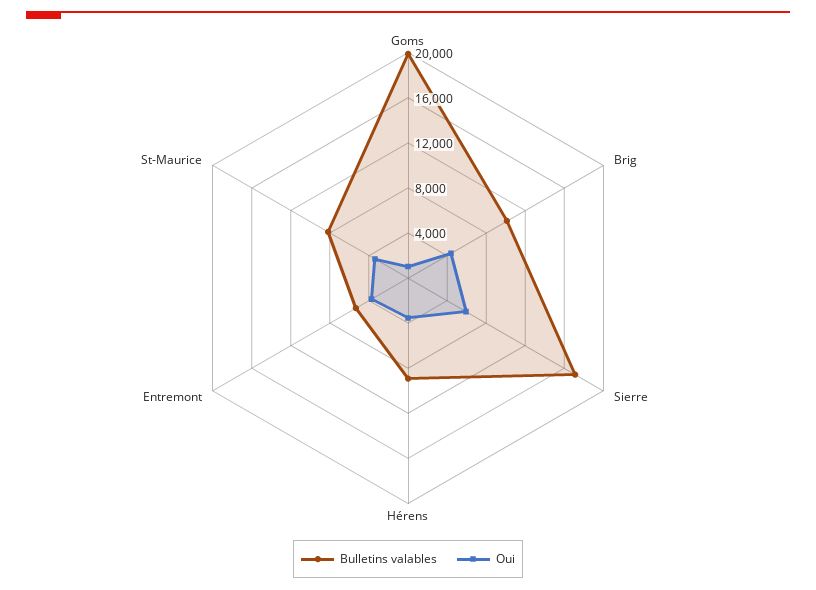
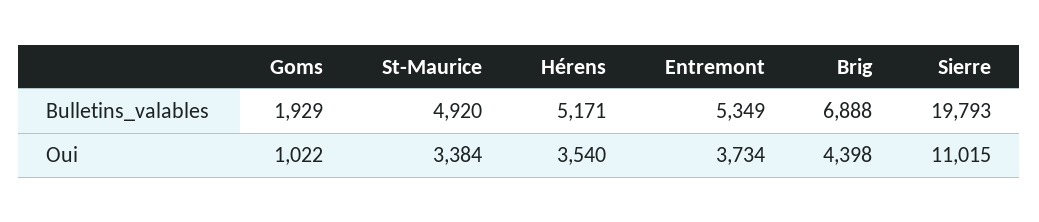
Bulletins valables, Goms: 20000 -> 1929
Bulletins valables, Brig: 10000 -> 6888
Bulletins valables, Sierre: 17000 -> 19793
Oui, Sierre: 6000 -> 11015
Bulletins valables, Hérens: 9000 -> 5171
Bulletins valables, St-Maurice: 8000 -> 4920

